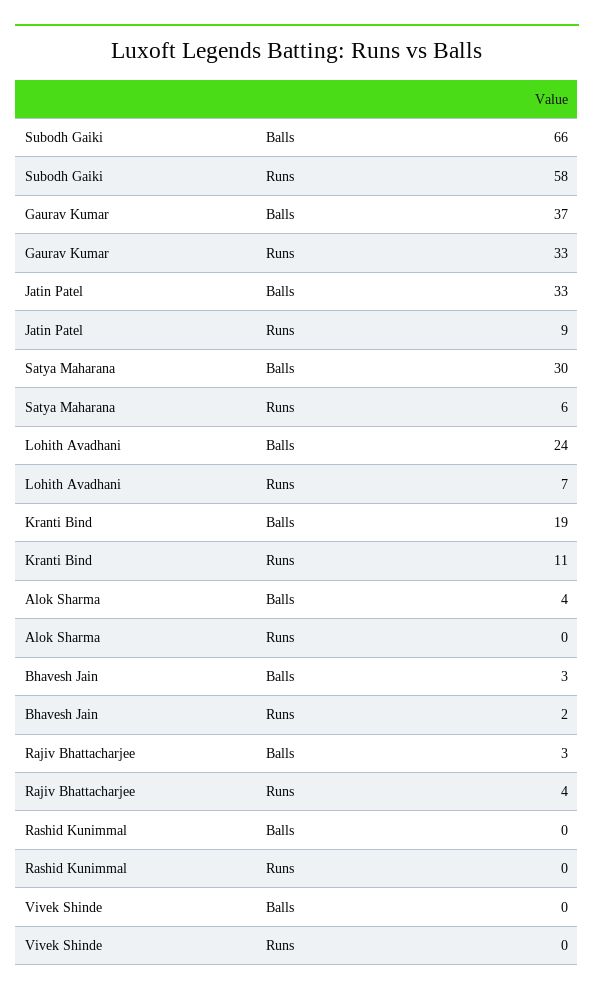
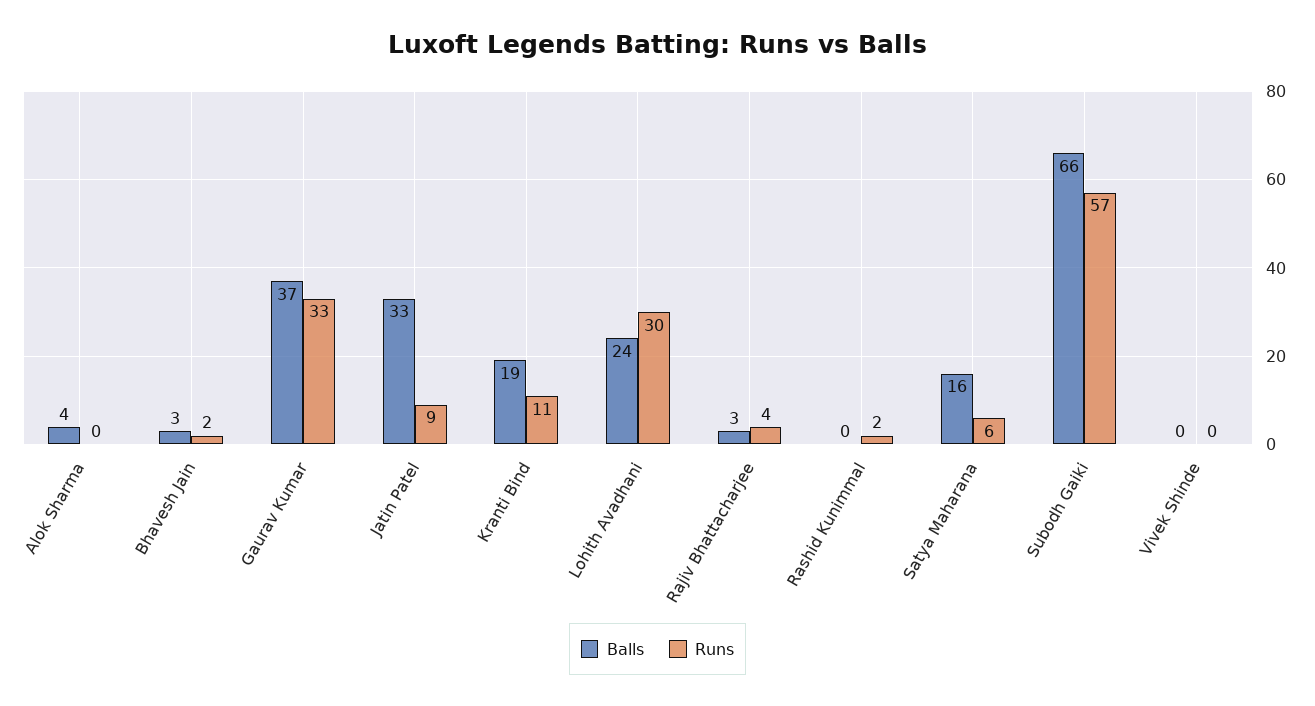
Runs, Subodh Gaiki: 58 -> 57
Balls, Satya Maharana: 30 -> 16
Runs, Lohith Avadhani: 7 -> 30
Runs, Rashid Kunimmal: 0 -> 2

